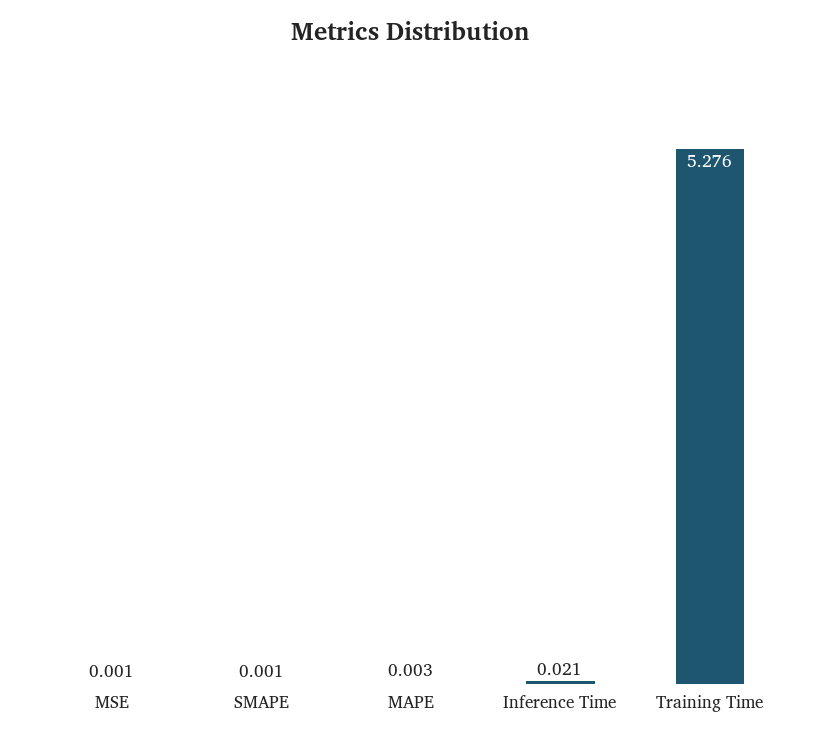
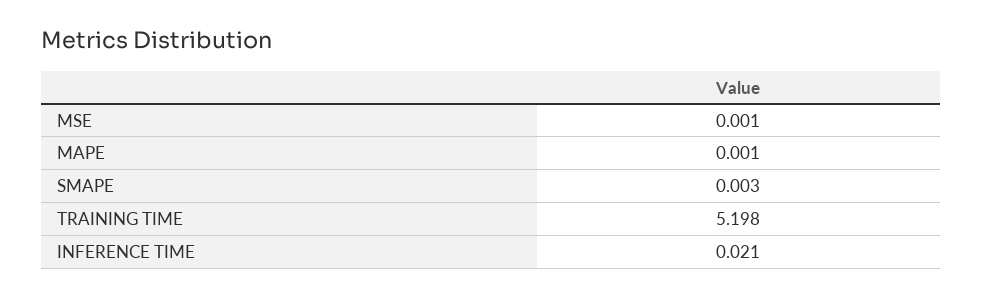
SMAPE: 0.001 -> 0.003
MAPE: 0.003 -> 0.001
Training Time: 5.276 -> 5.198

